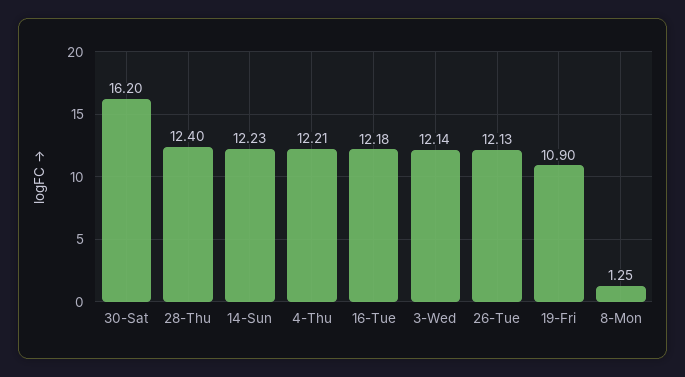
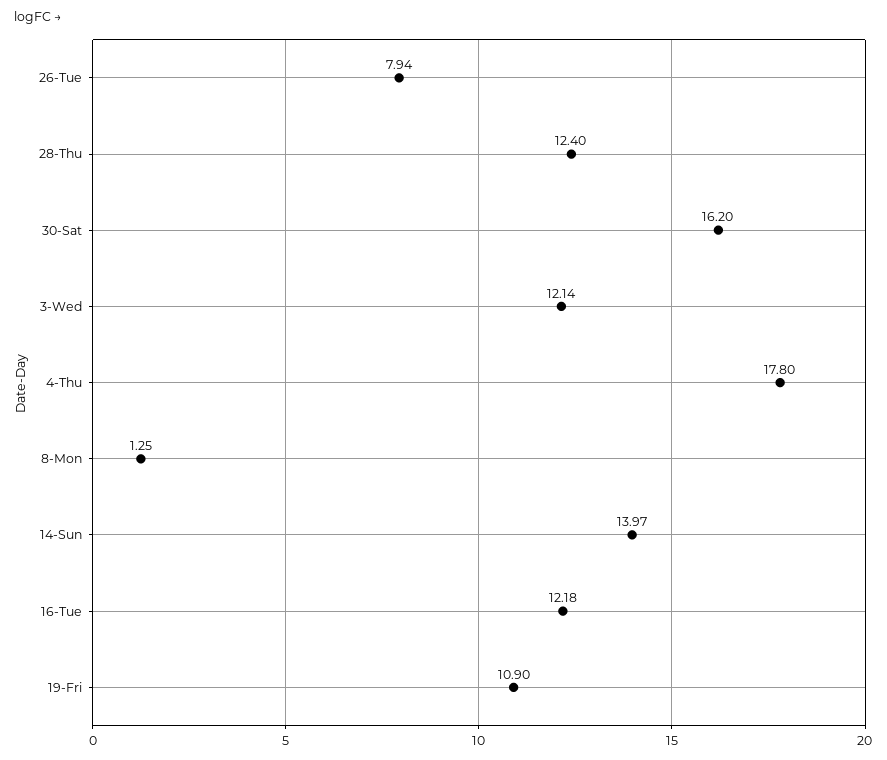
14-Sun: 12.23 -> 13.97
4-Thu: 12.21 -> 17.8
26-Tue: 12.13 -> 7.94

